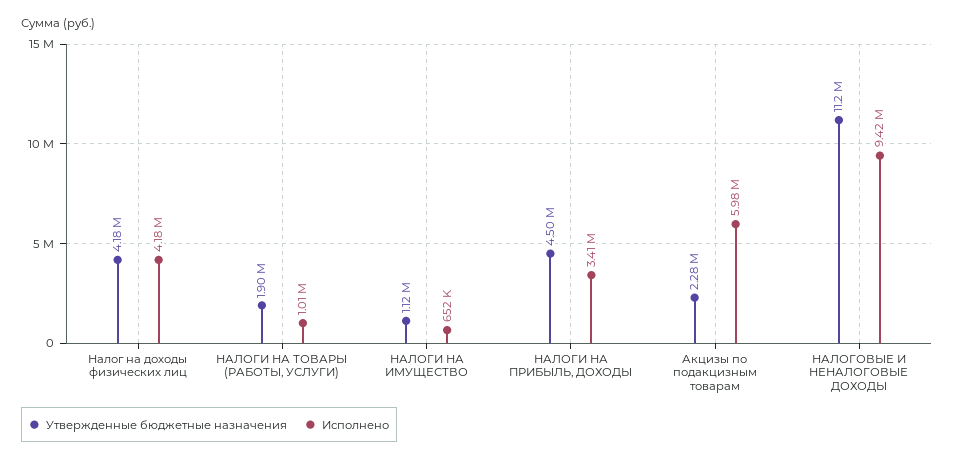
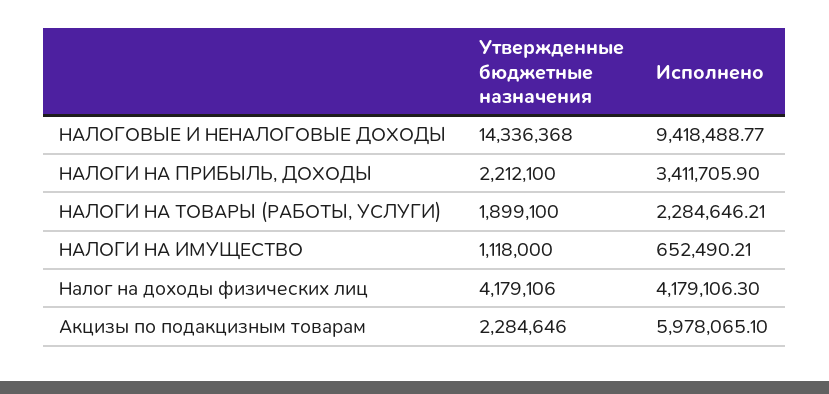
Исполнено, НАЛОГИ НА ТОВАРЫ (РАБОТЫ, УСЛУГИ): 1010000 -> 2284646.21
Утвержденные бюджетные назначения, НАЛОГИ НА ПРИБЫЛЬ, ДОХОДЫ: 4500000 -> 2212100
Утвержденные бюджетные назначения, НАЛОГОВЫЕ И НЕНАЛОГОВЫЕ ДОХОДЫ: 11200000 -> 14336368

